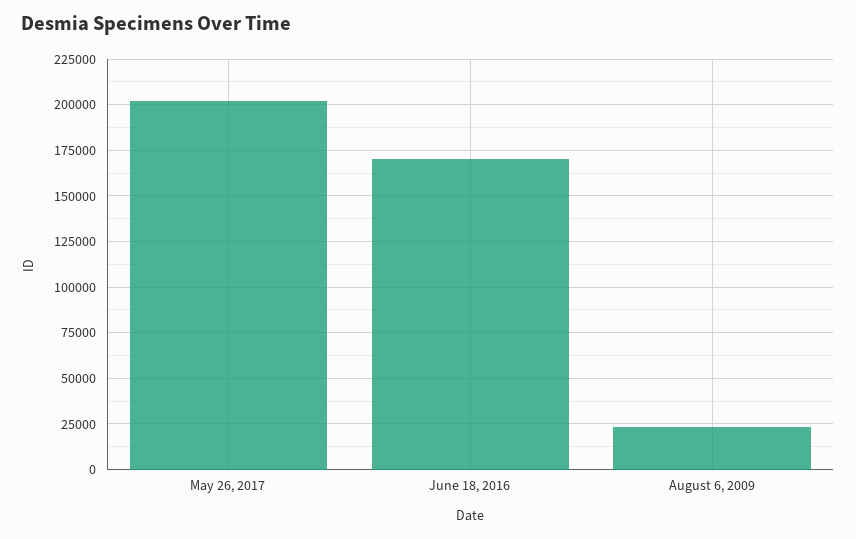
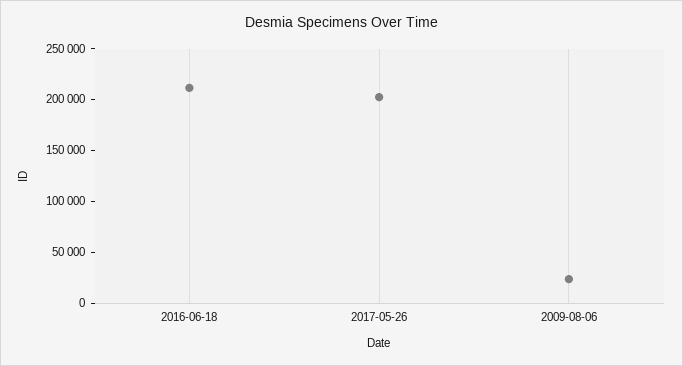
June 18, 2016: 170000 -> 210000

